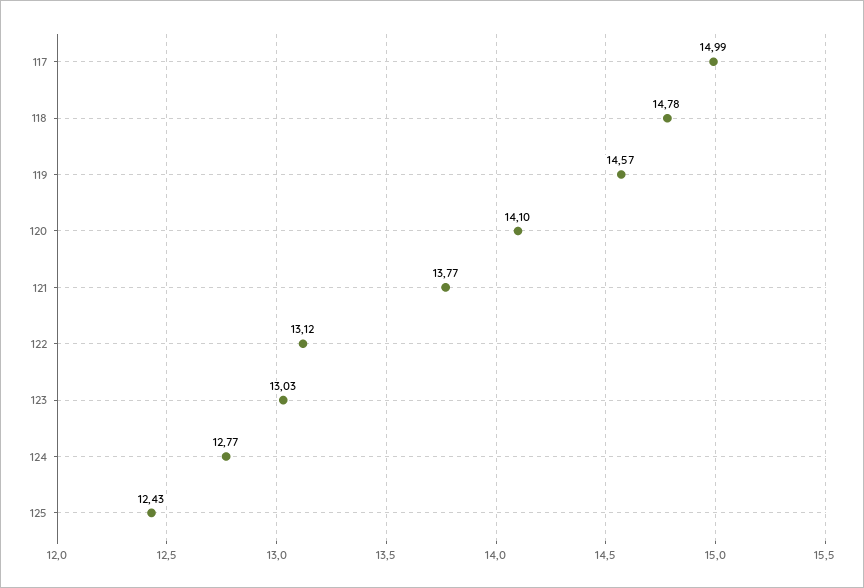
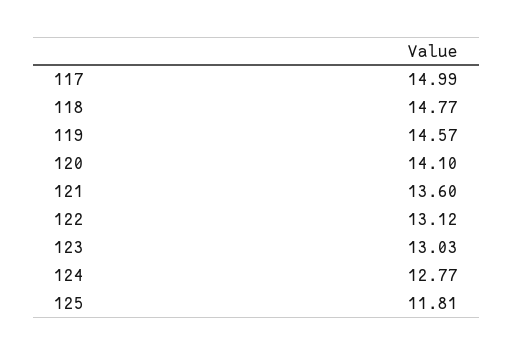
118: 14.78 -> 14.77
121: 13.77 -> 13.6
125: 12.43 -> 11.81

